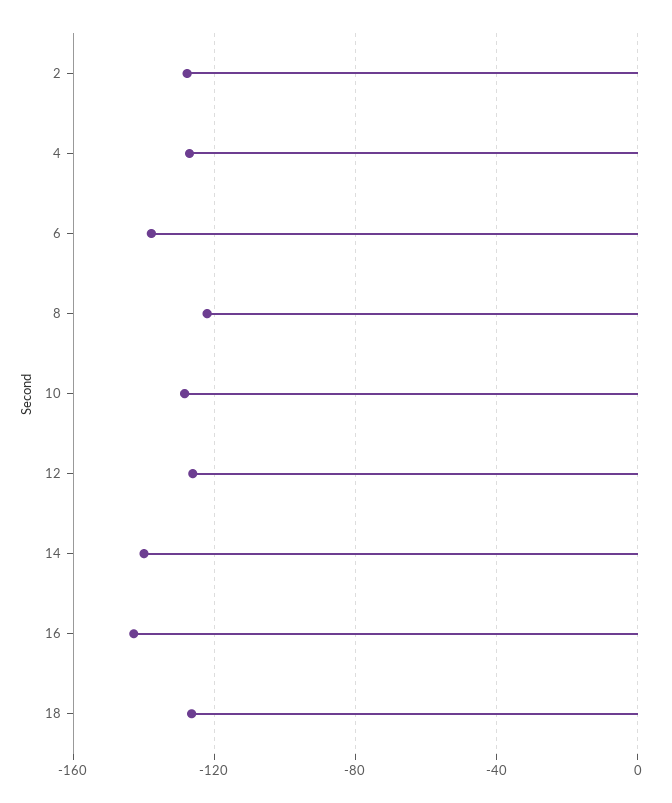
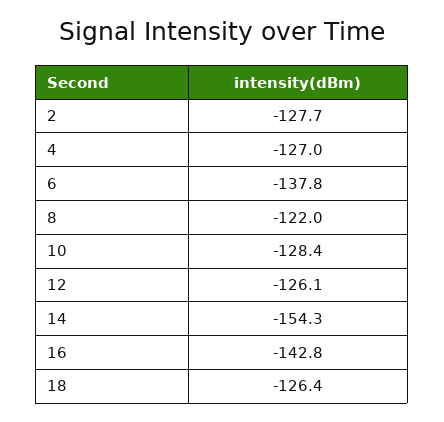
14: -140 -> -154.3

